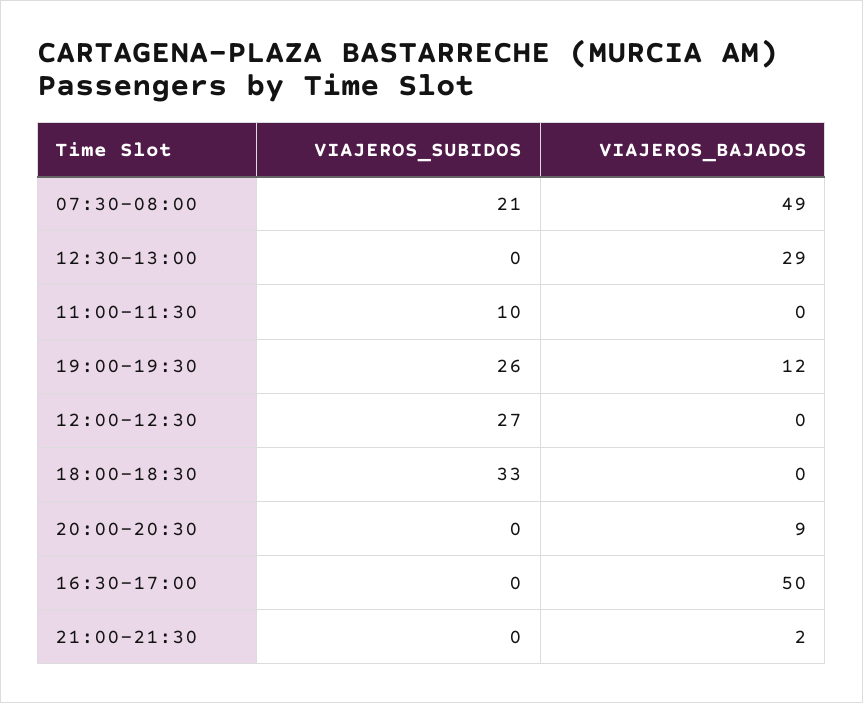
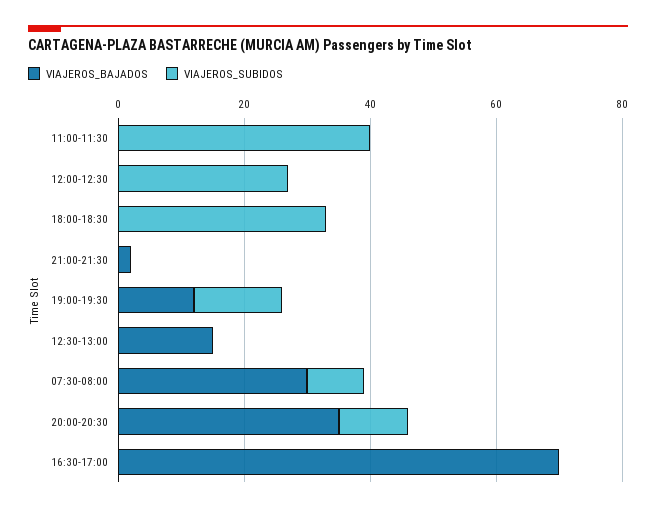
VIAJEROS_SUBIDOS, 07:30-08:00: 21 -> 10
VIAJEROS_BAJADOS, 07:30-08:00: 49 -> 30
VIAJEROS_BAJADOS, 12:30-13:00: 29 -> 15
VIAJEROS_SUBIDOS, 11:00-11:30: 10 -> 40
VIAJEROS_SUBIDOS, 19:00-19:30: 26 -> 15
VIAJEROS_SUBIDOS, 20:00-20:30: 0 -> 10
VIAJEROS_BAJADOS, 20:00-20:30: 9 -> 35
VIAJEROS_BAJADOS, 16:30-17:00: 50 -> 70

